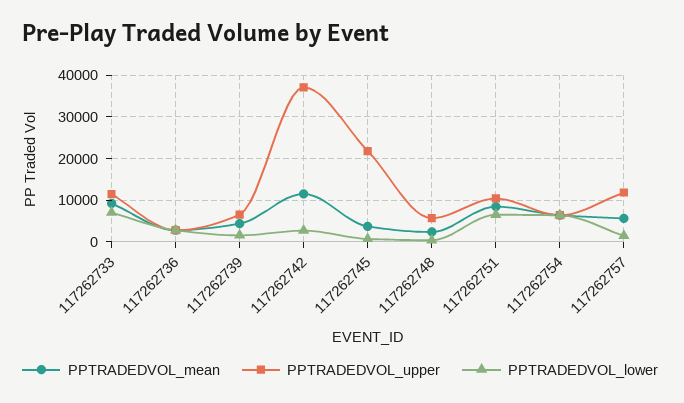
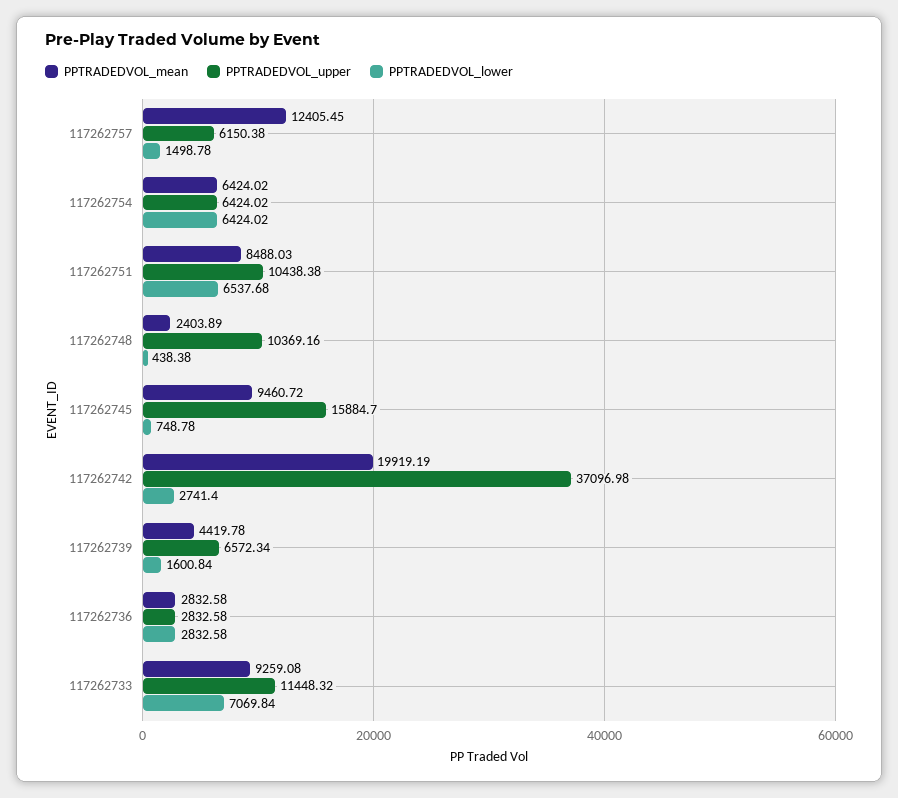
PPTRADEDVOL_mean, 117262742: 12000 -> 19919.19
PPTRADEDVOL_mean, 117262745: 4000 -> 9460.72
PPTRADEDVOL_upper, 117262745: 22000 -> 15884.7
PPTRADEDVOL_upper, 117262748: 6000 -> 10369.16
PPTRADEDVOL_mean, 117262757: 6000 -> 12405.45
PPTRADEDVOL_upper, 117262757: 12000 -> 6150.38

